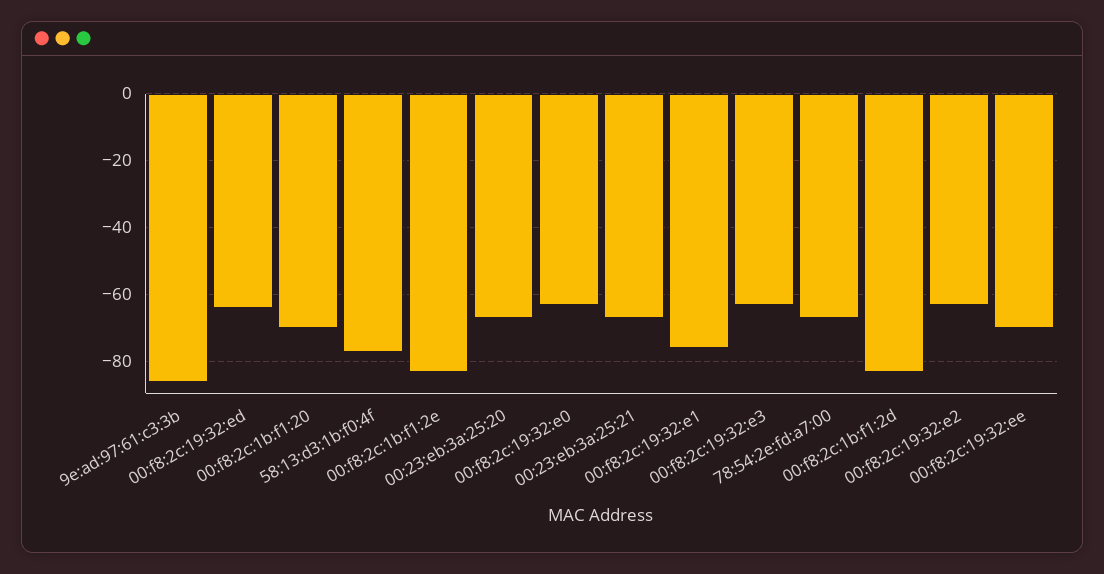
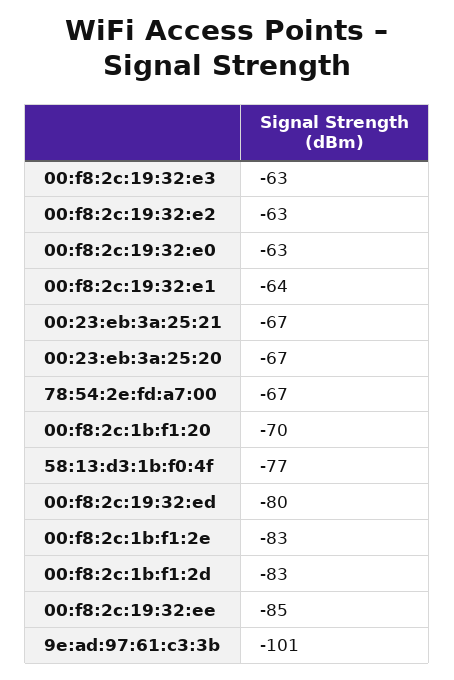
9e:ad:97:61:c3:3b: -85 -> -101
00:f8:2c:19:32:ed: -65 -> -80
00:f8:2c:19:32:e1: -75 -> -64
00:f8:2c:19:32:ee: -70 -> -85

